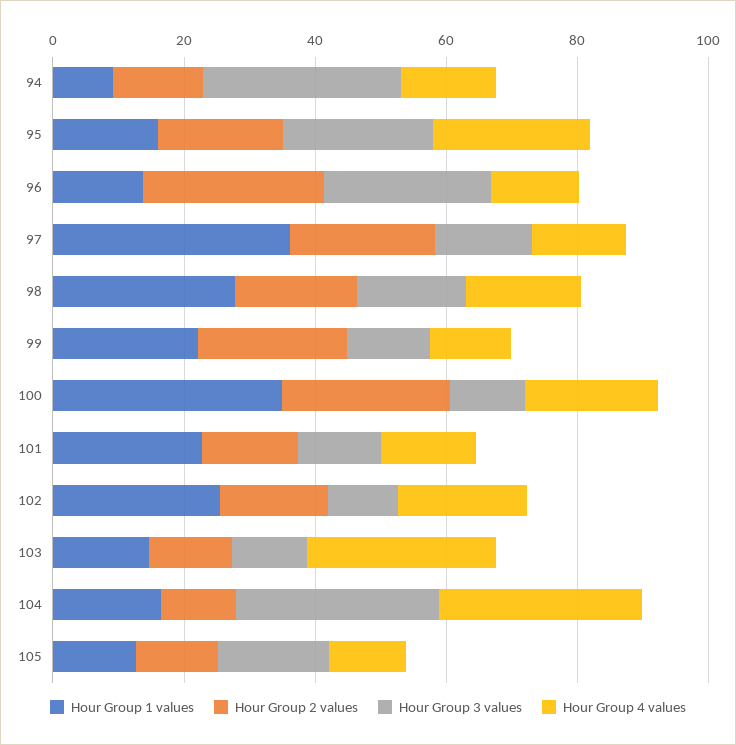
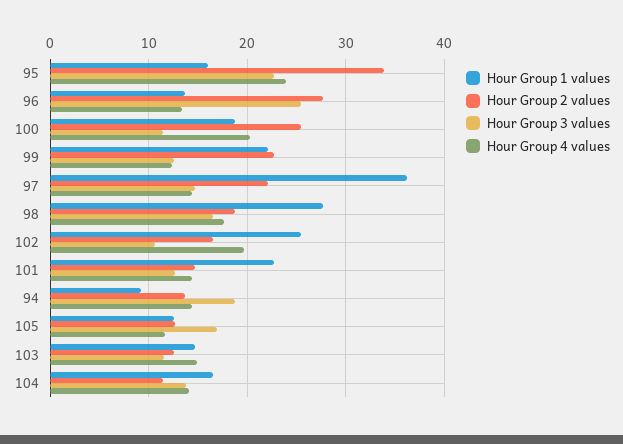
Hour Group 3 values, 94: 30 -> 19
Hour Group 2 values, 95: 20 -> 34
Hour Group 1 values, 100: 35 -> 19
Hour Group 4 values, 103: 30 -> 15
Hour Group 3 values, 104: 30 -> 14
Hour Group 4 values, 104: 30 -> 14

